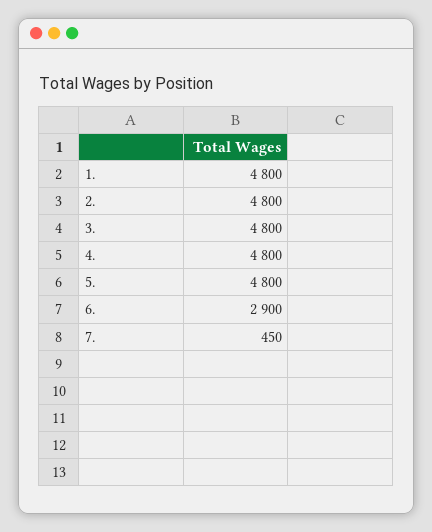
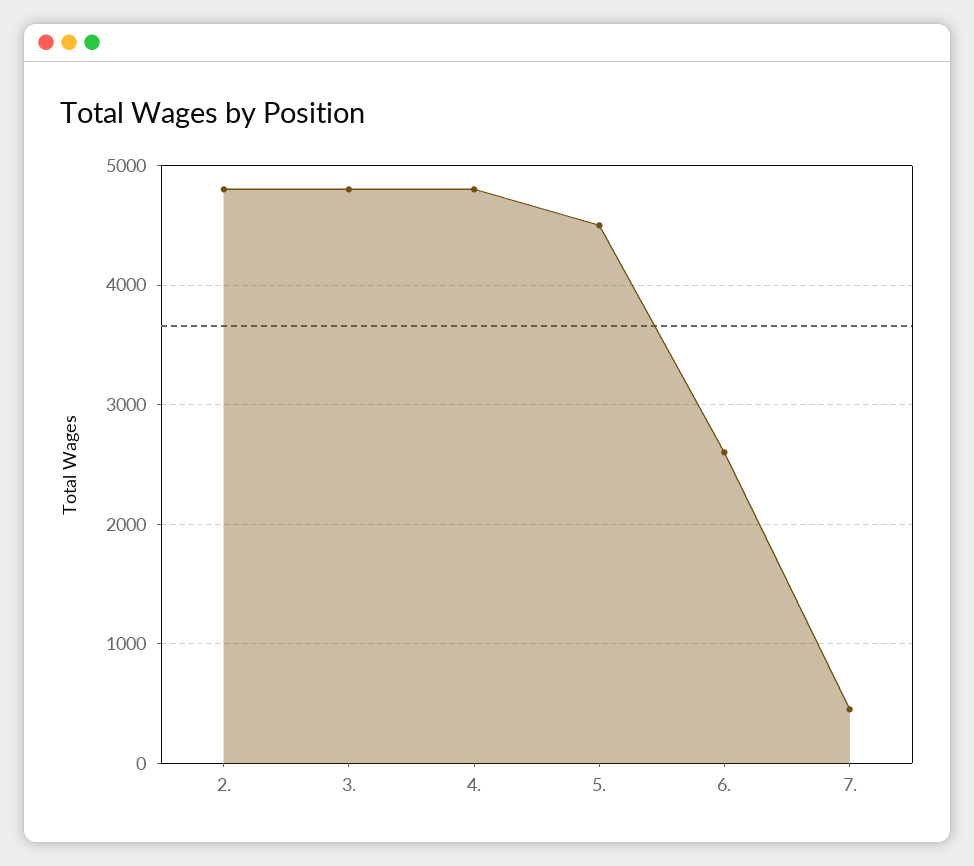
1.: 4800 -> none
5.: 4800 -> 4500
6.: 2900 -> 2600

